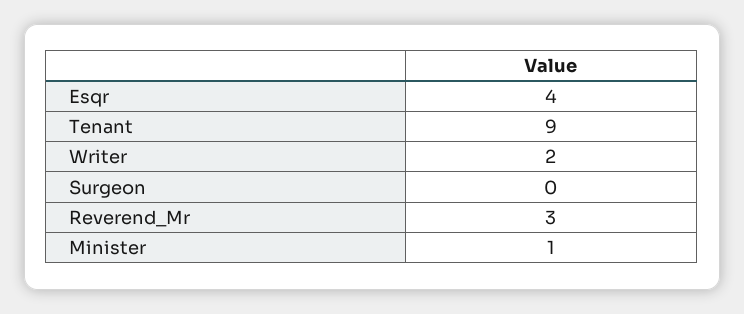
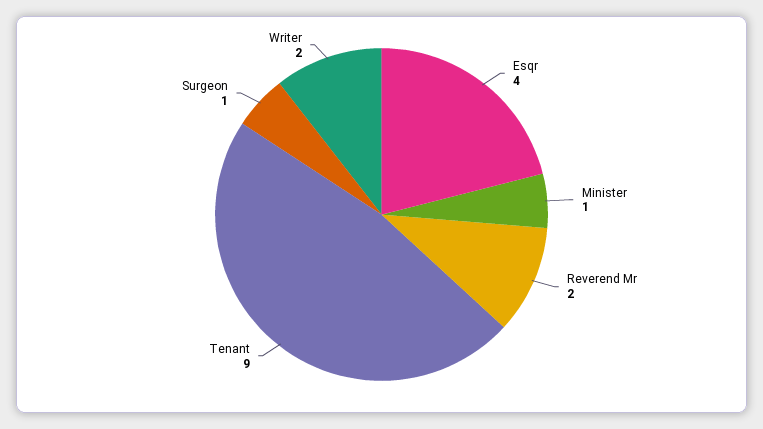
Surgeon: 0 -> 1
Reverend_Mr: 3 -> 2

